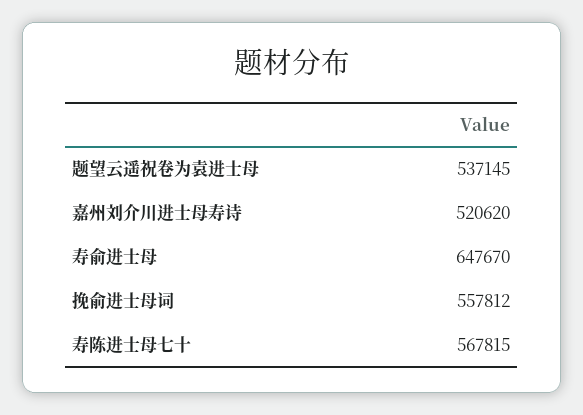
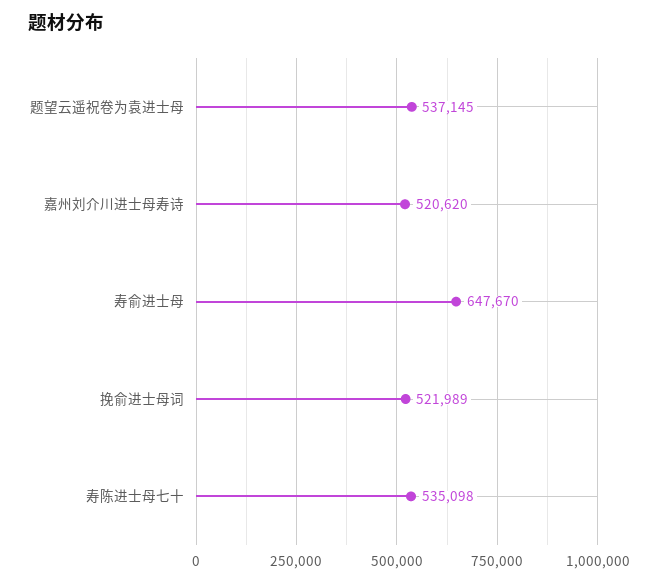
挽俞进士母词: 557812 -> 521989
寿陈进士母七十: 567815 -> 535098

